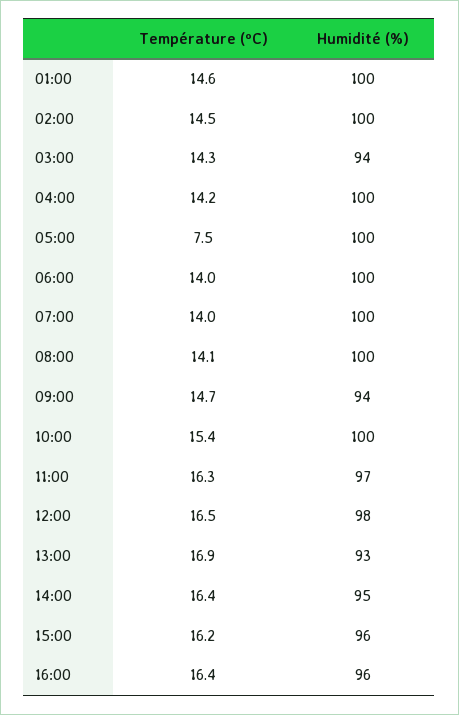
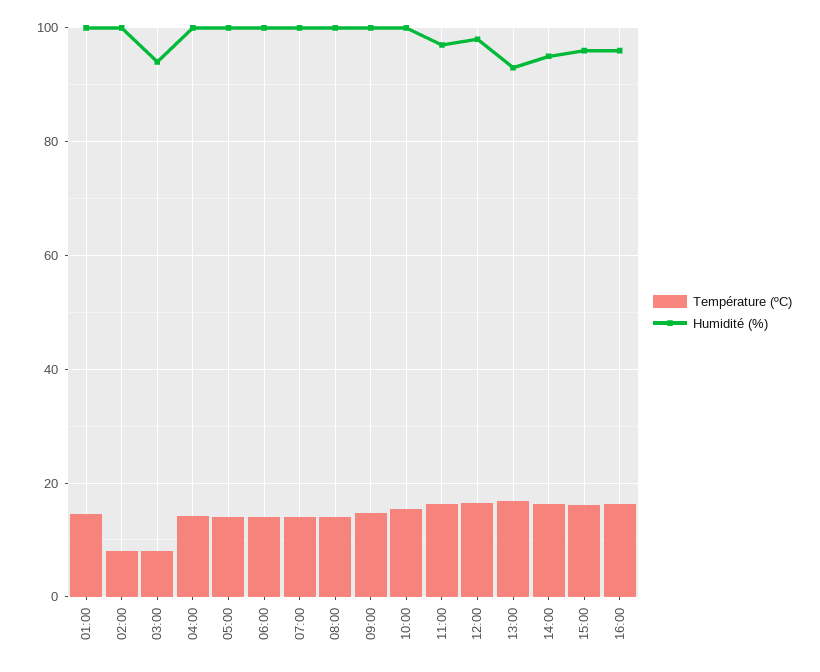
Température (ºC), 02:00: 14.5 -> 8
Température (ºC), 03:00: 14.3 -> 8
Température (ºC), 05:00: 7.5 -> 14
Humidité (%), 09:00: 94 -> 100

